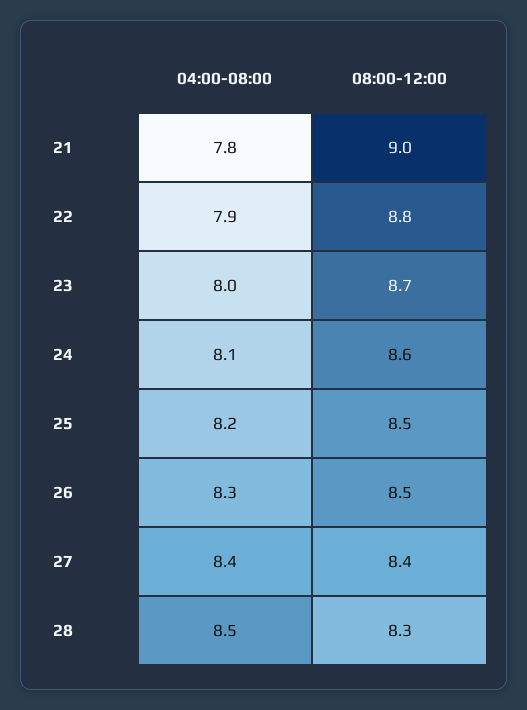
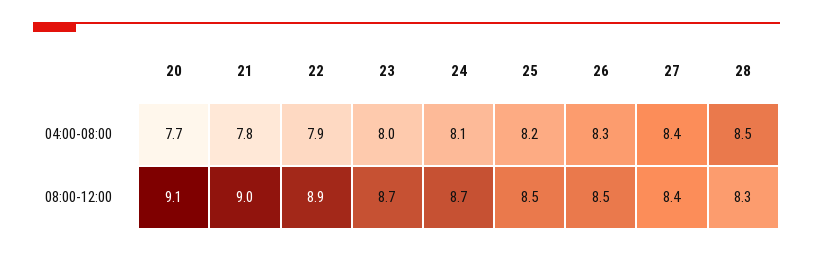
08:00-12:00, 22: 8.8 -> 8.9
08:00-12:00, 24: 8.6 -> 8.7
04:00-08:00, 20: none -> 7.7
08:00-12:00, 20: none -> 9.1

